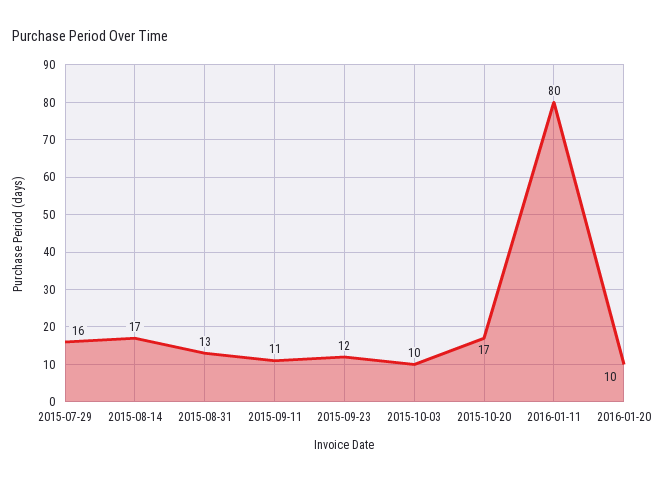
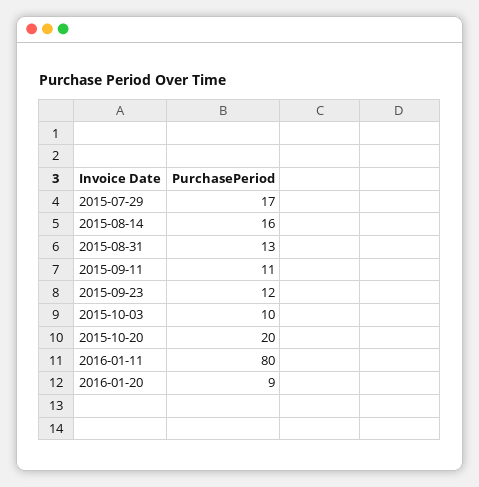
2015-07-29: 16 -> 17
2015-08-14: 17 -> 16
2015-10-20: 17 -> 20
2016-01-20: 10 -> 9

